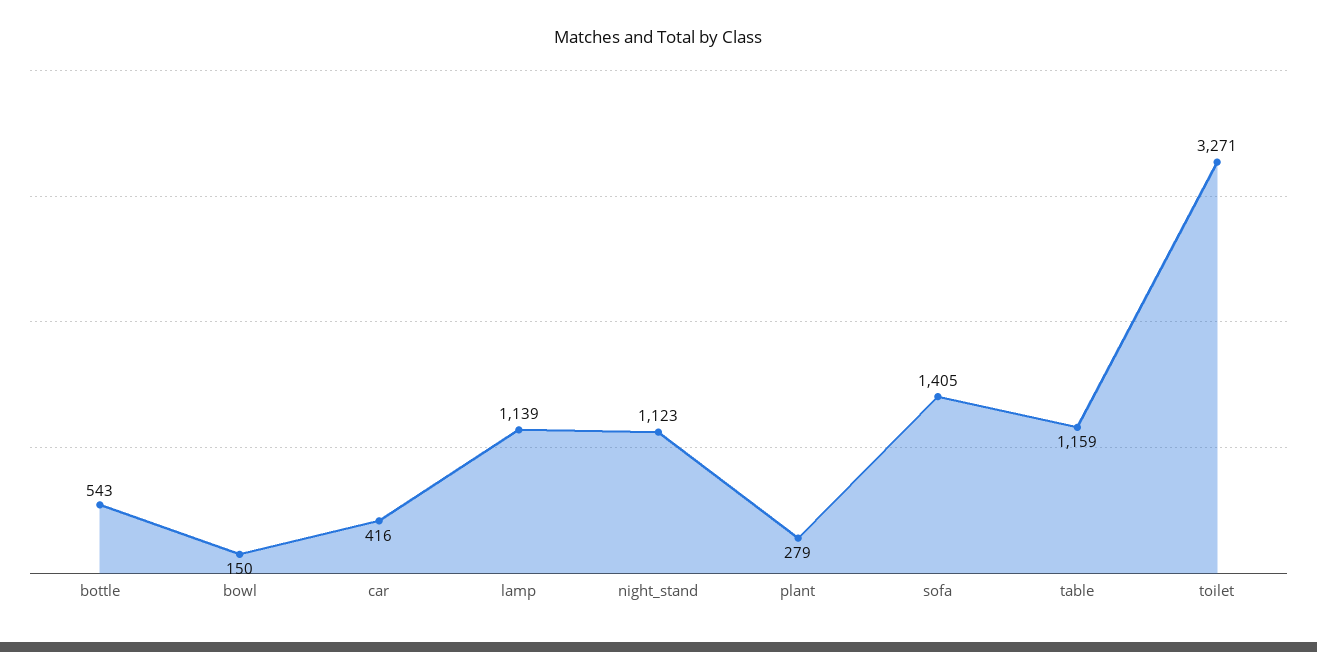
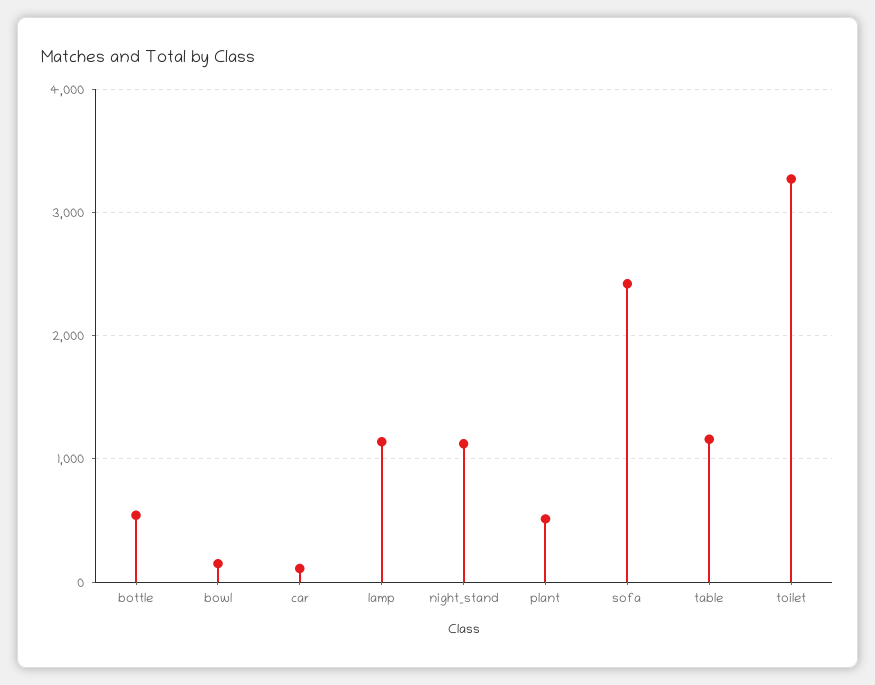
car: 416 -> 100
plant: 279 -> 500
sofa: 1405 -> 2400

